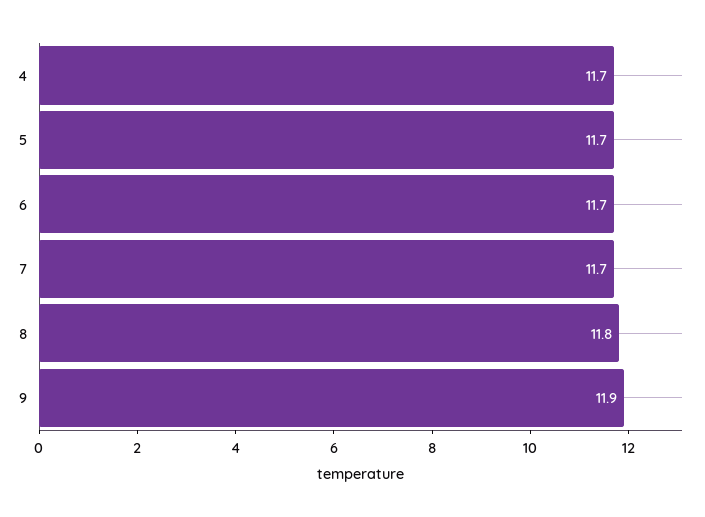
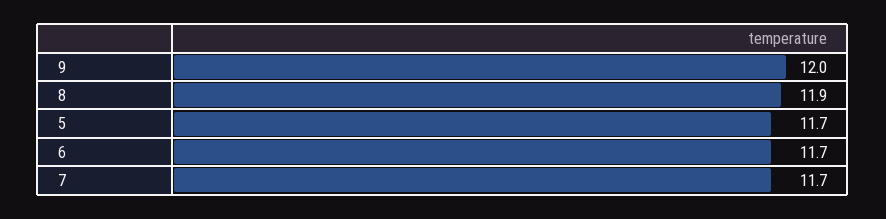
4: 11.7 -> none
8: 11.8 -> 11.9
9: 11.9 -> 12

